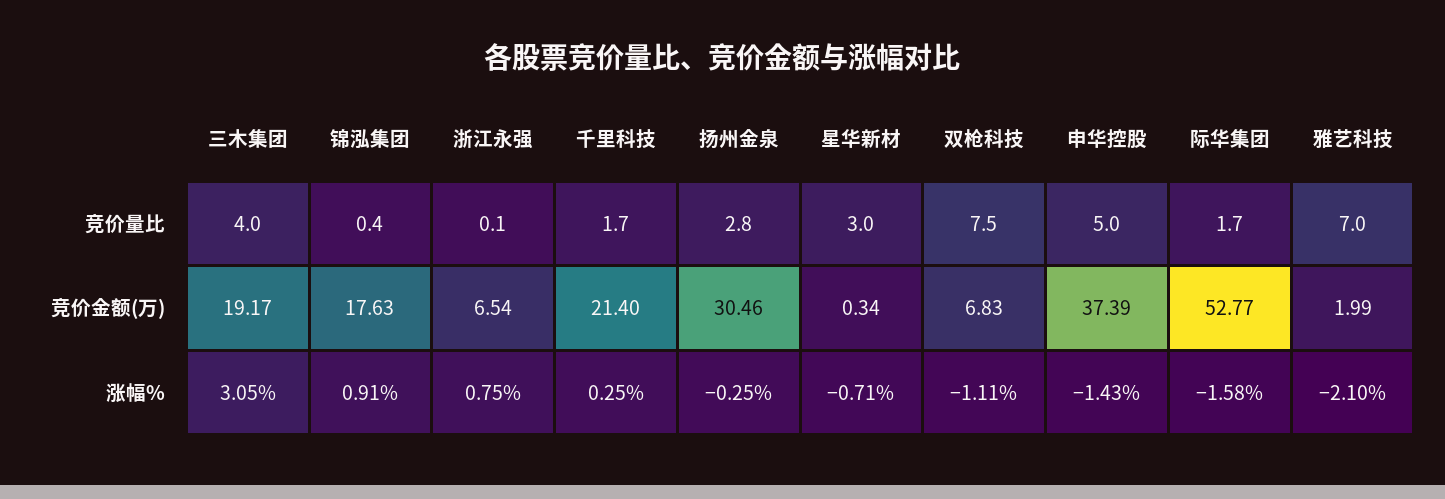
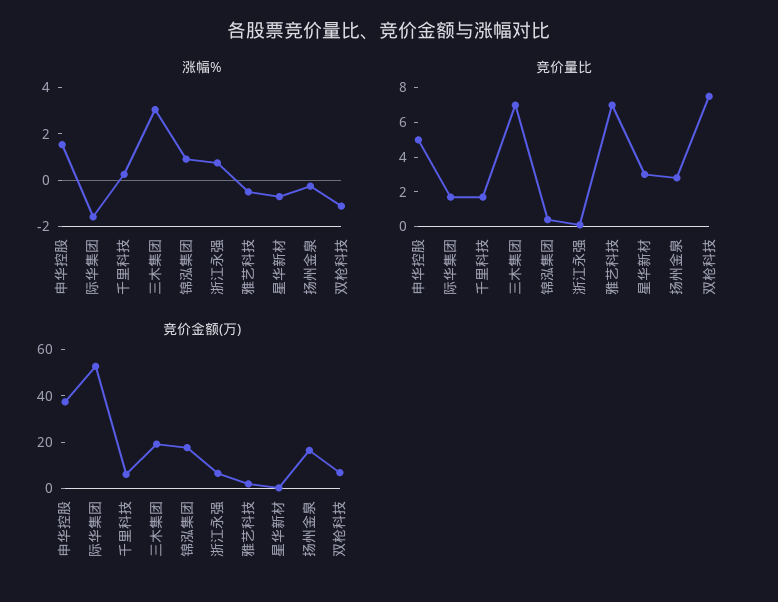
竞价量比, 三木集团: 4 -> 7
竞价金额(万), 千里科技: 21.4 -> 5
竞价金额(万), 扬州金泉: 30.46 -> 15
涨幅%, 申华控股: -1.43 -> 1.5
涨幅%, 雅艺科技: -2.1 -> -0.5

